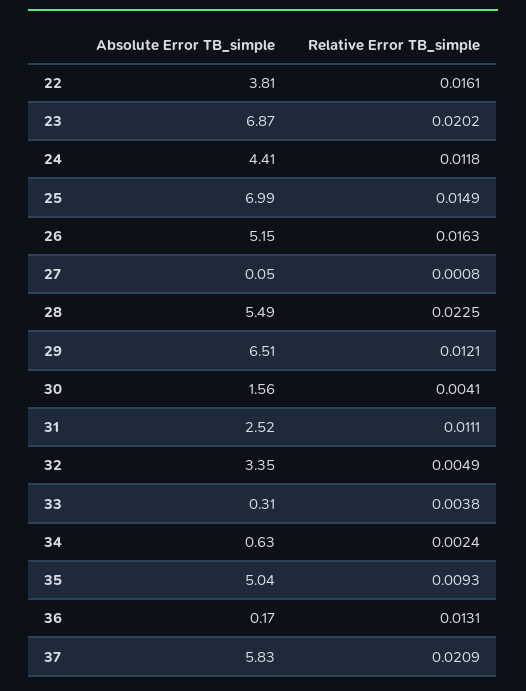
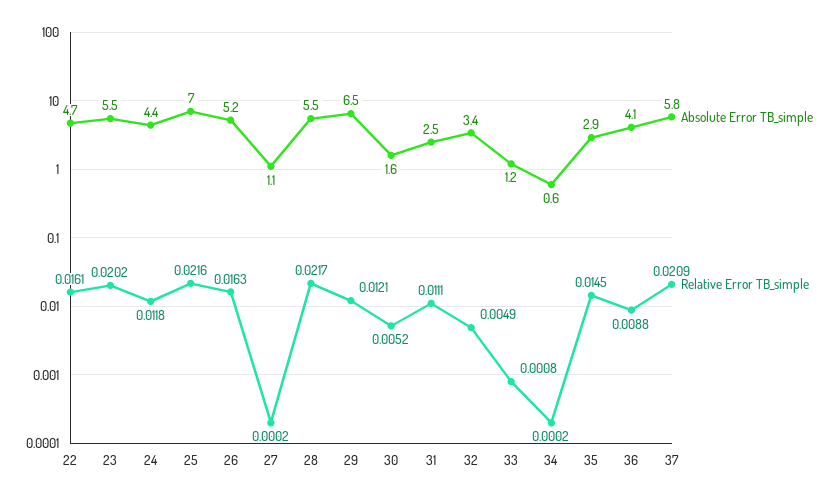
Absolute Error TB_simple, 22: 3.81 -> 4.7
Absolute Error TB_simple, 23: 6.87 -> 5.5
Relative Error TB_simple, 25: 0.0149 -> 0.0216
Absolute Error TB_simple, 27: 0.05 -> 1.1
Relative Error TB_simple, 27: 0.0008 -> 0.0002
Relative Error TB_simple, 28: 0.0225 -> 0.0217
Relative Error TB_simple, 30: 0.0041 -> 0.0052
Absolute Error TB_simple, 33: 0.31 -> 1.2
Relative Error TB_simple, 33: 0.0038 -> 0.0008
Relative Error TB_simple, 34: 0.0024 -> 0.0002
Absolute Error TB_simple, 35: 5.04 -> 2.9
Relative Error TB_simple, 35: 0.0093 -> 0.0145
Absolute Error TB_simple, 36: 0.17 -> 4.1
Relative Error TB_simple, 36: 0.0131 -> 0.0088

